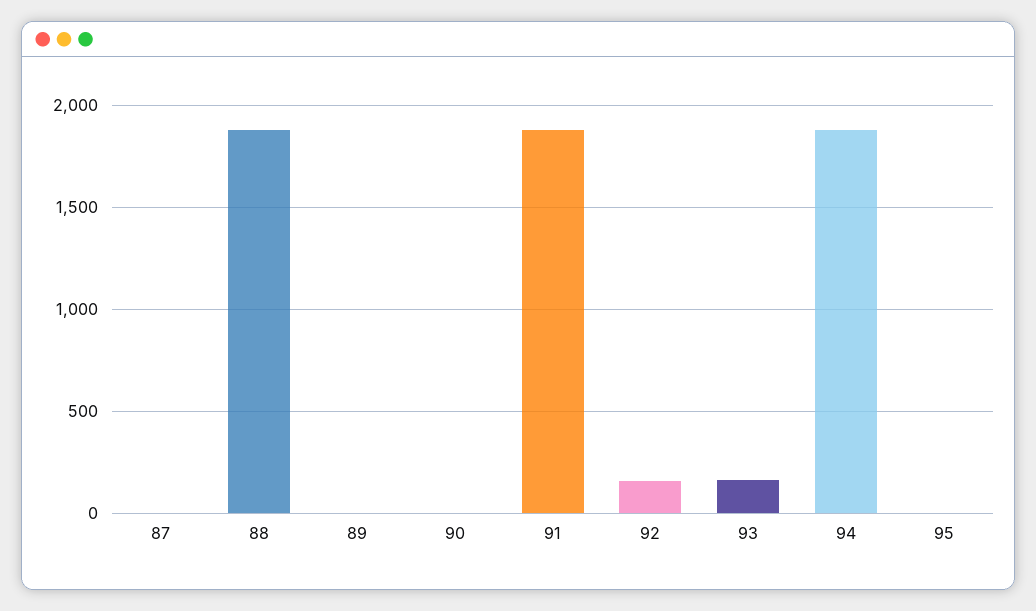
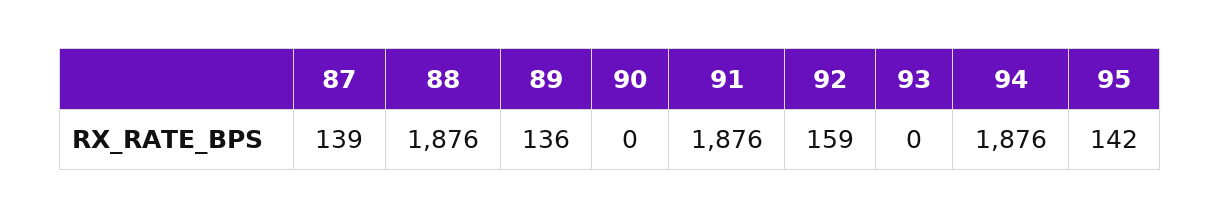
87: 0 -> 139
89: 0 -> 136
93: 150 -> 0
95: 0 -> 142

